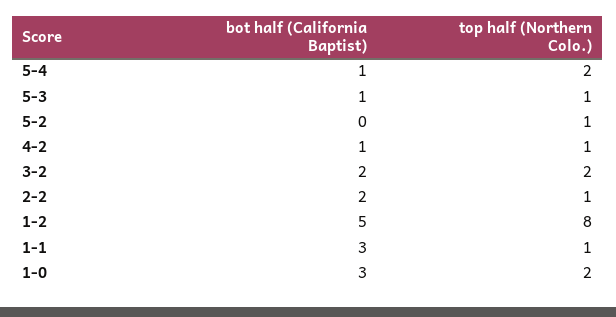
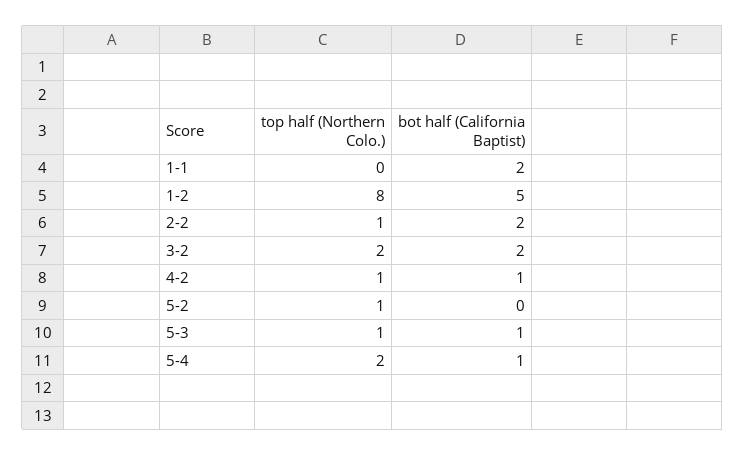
bot half (California Baptist), 1-1: 3 -> 2
top half (Northern Colo.), 1-1: 1 -> 0
bot half (California Baptist), 1-0: 3 -> none
top half (Northern Colo.), 1-0: 2 -> none

